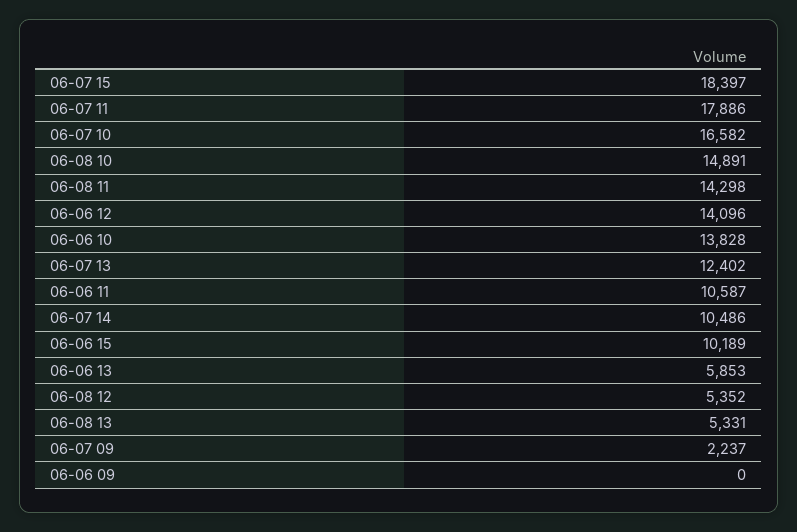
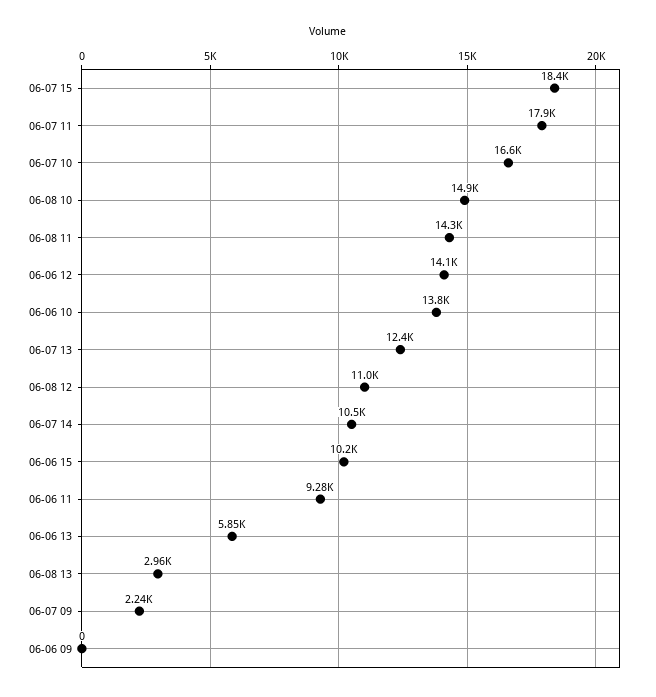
06-06 11: 10587 -> 9280
06-08 12: 5352 -> 11000
06-08 13: 5331 -> 2960

